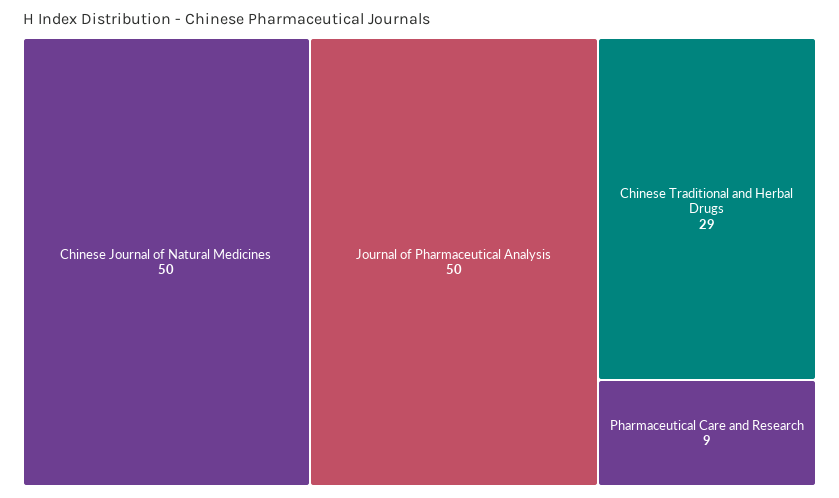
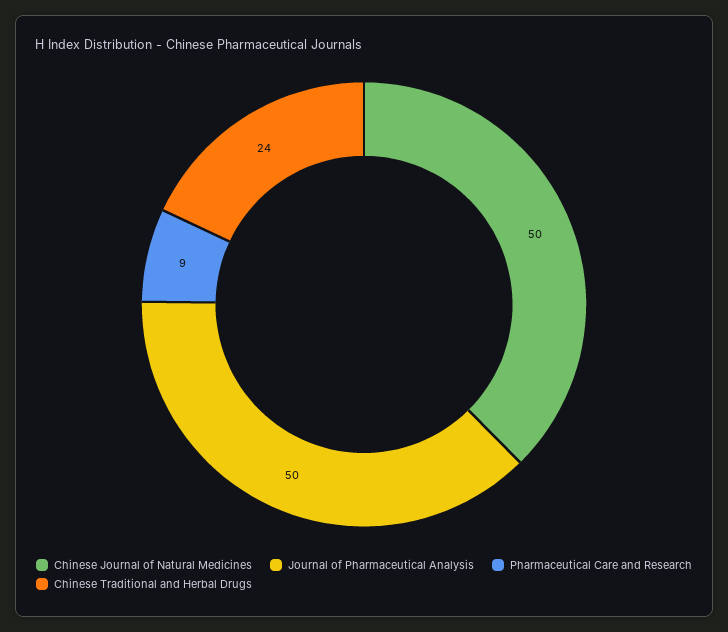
Chinese Traditional and Herbal Drugs: 29 -> 24

